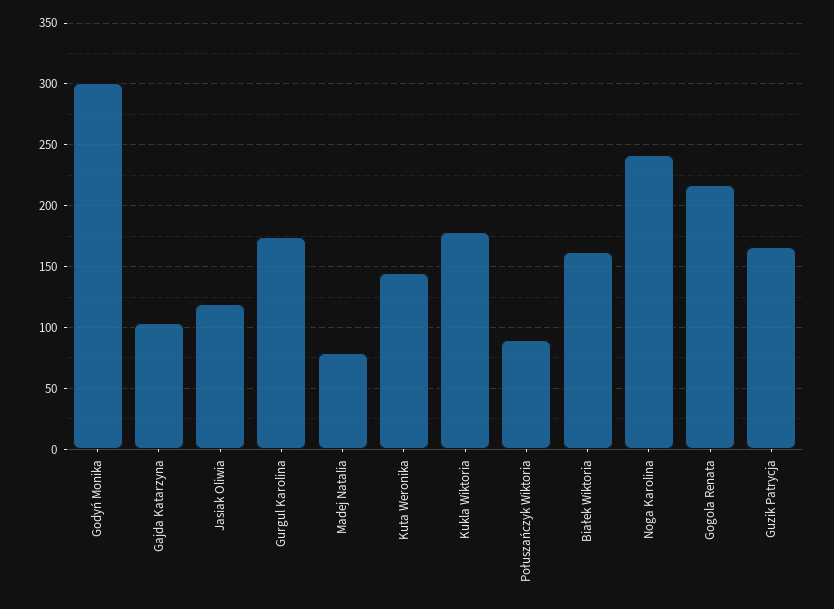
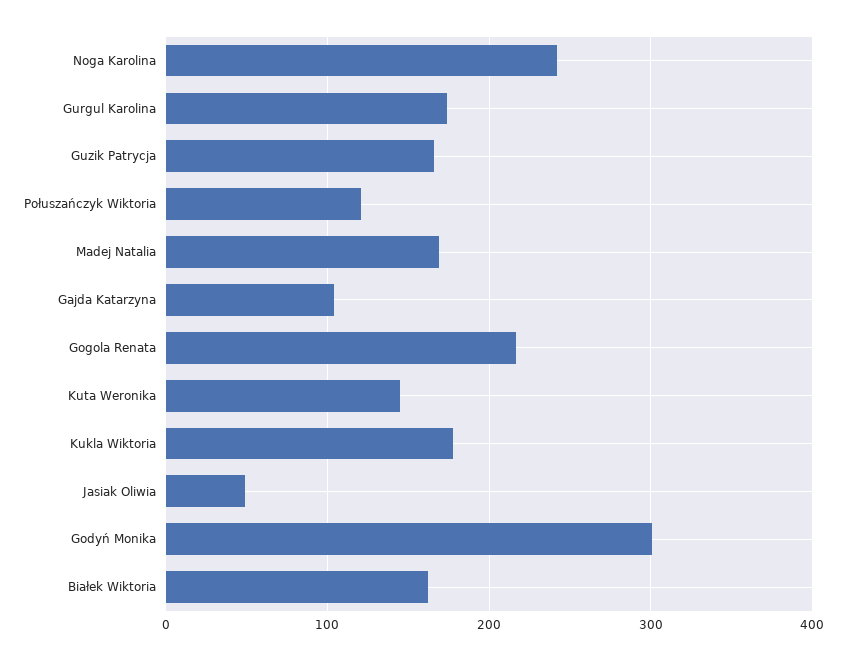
Jasiak Oliwia: 120 -> 50
Madej Natalia: 80 -> 170
Połuszańczyk Wiktoria: 90 -> 120

